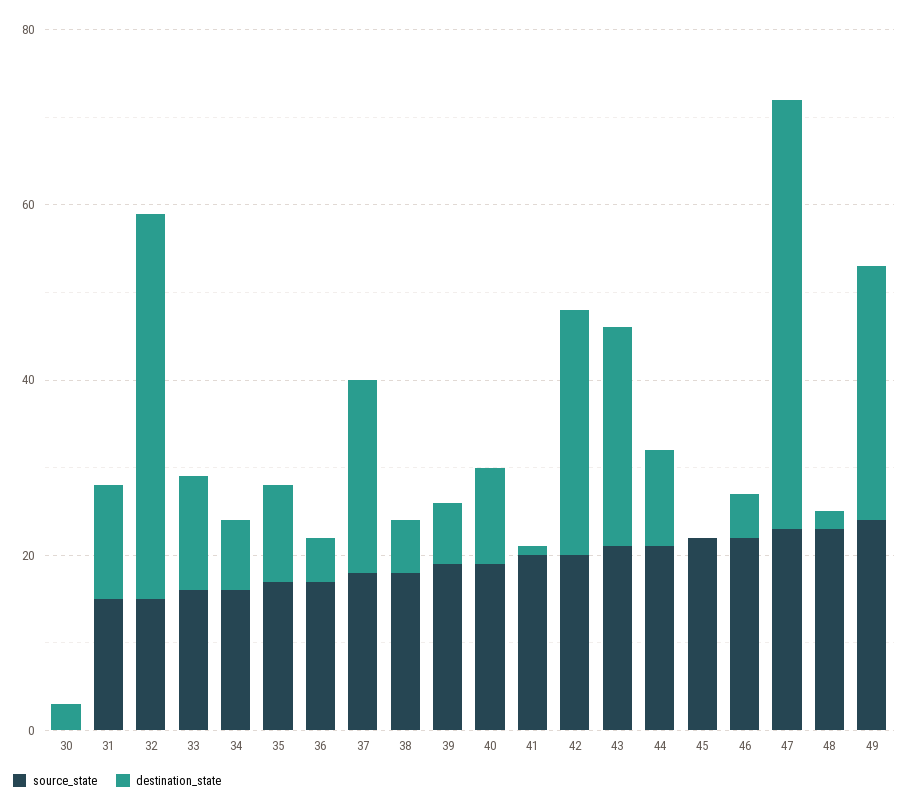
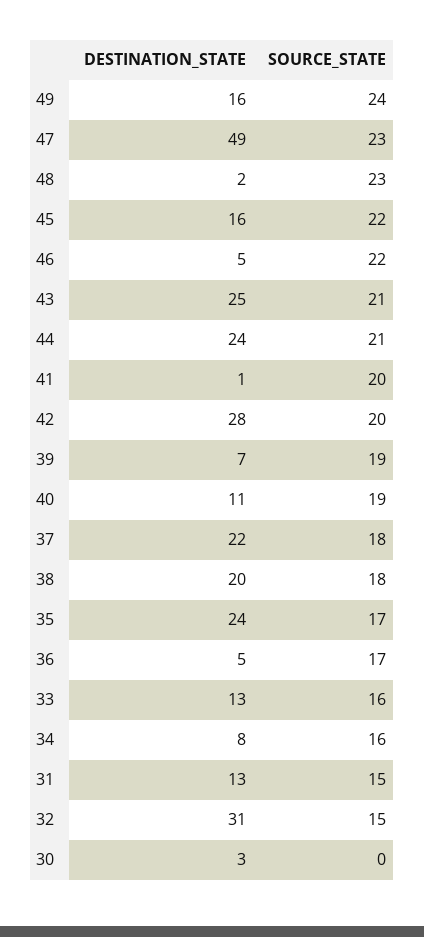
destination_state, 32: 45 -> 31
destination_state, 35: 10 -> 24
destination_state, 38: 5 -> 20
destination_state, 44: 10 -> 24
destination_state, 45: 0 -> 16
destination_state, 49: 30 -> 16

